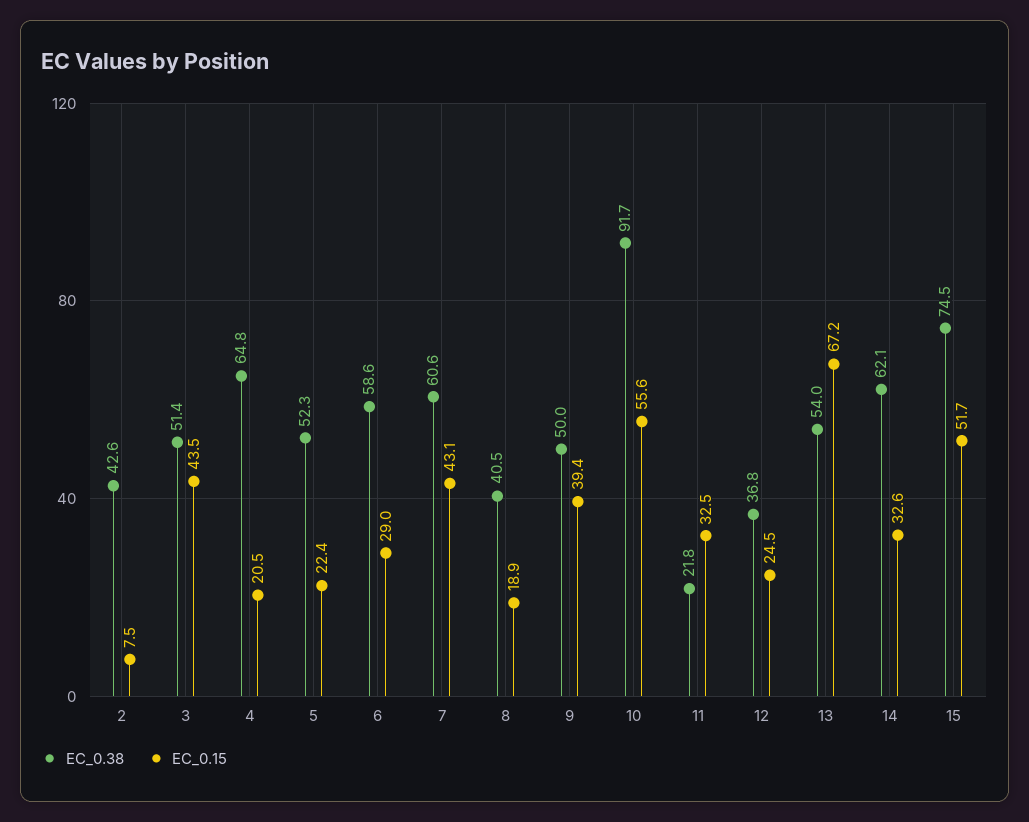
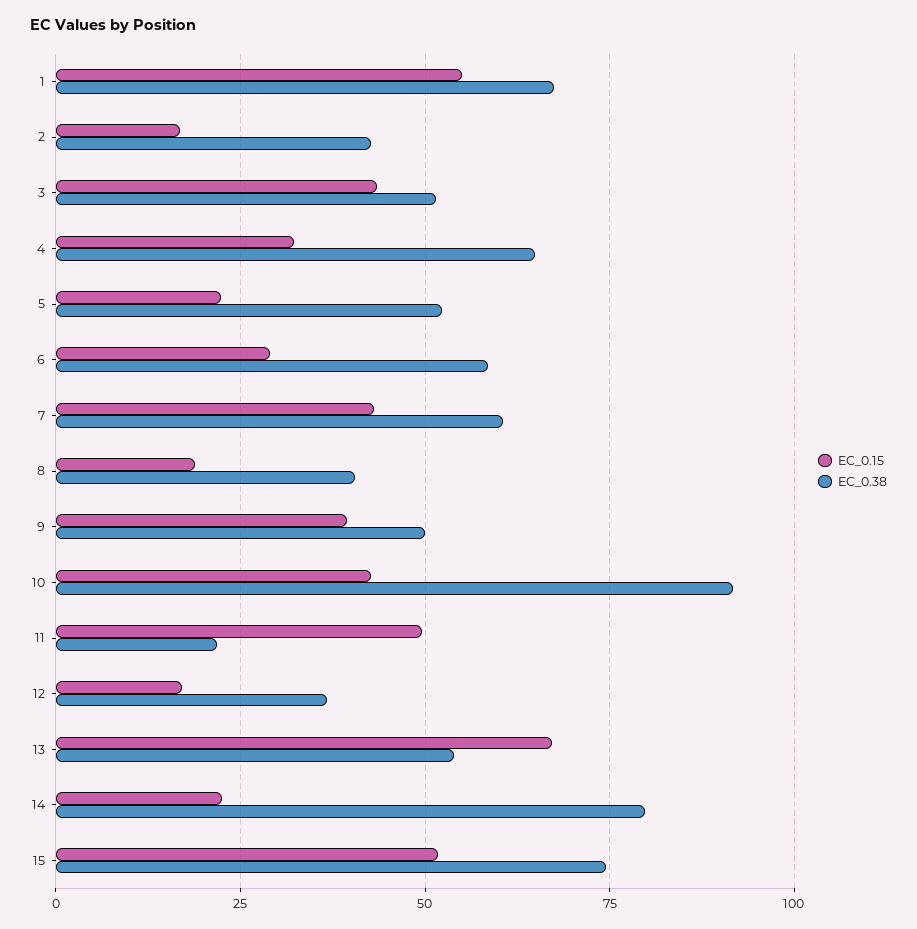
EC_0.15, 2: 7.5 -> 17.5
EC_0.15, 4: 20.5 -> 32.5
EC_0.15, 10: 55.6 -> 42.5
EC_0.15, 11: 32.5 -> 50
EC_0.15, 12: 24.5 -> 17.5
EC_0.38, 14: 62.1 -> 80
EC_0.15, 14: 32.6 -> 22.5
EC_0.15, 1: none -> 55
EC_0.38, 1: none -> 67.5

